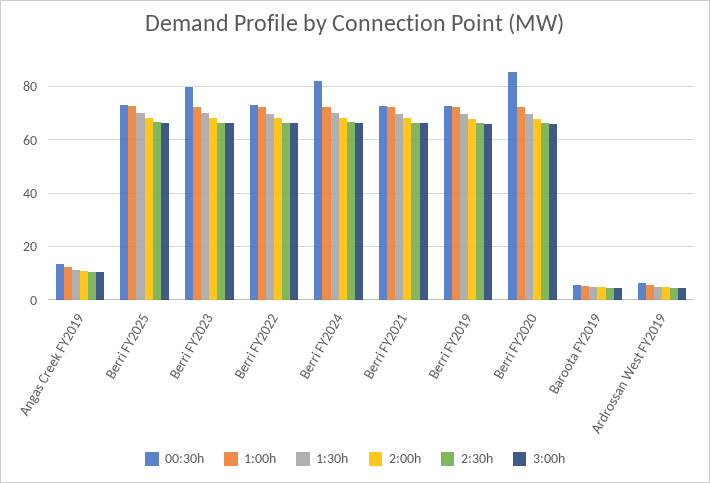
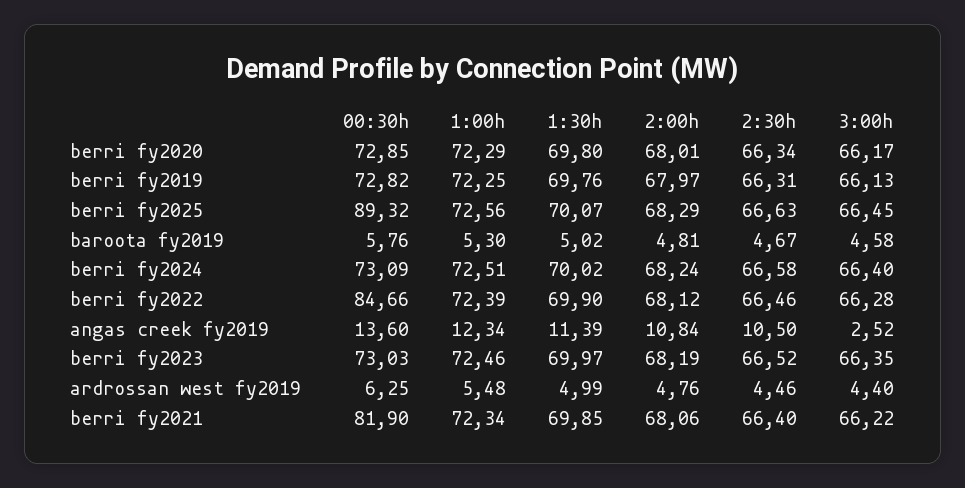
3:00h, Angas Creek FY2019: 10 -> 2.52
00:30h, Berri FY2025: 72.5 -> 89.32
00:30h, Berri FY2023: 80 -> 73.03
00:30h, Berri FY2022: 72.5 -> 84.66
00:30h, Berri FY2024: 82.5 -> 73.09
00:30h, Berri FY2021: 72.5 -> 81.9
00:30h, Berri FY2020: 85 -> 72.85

